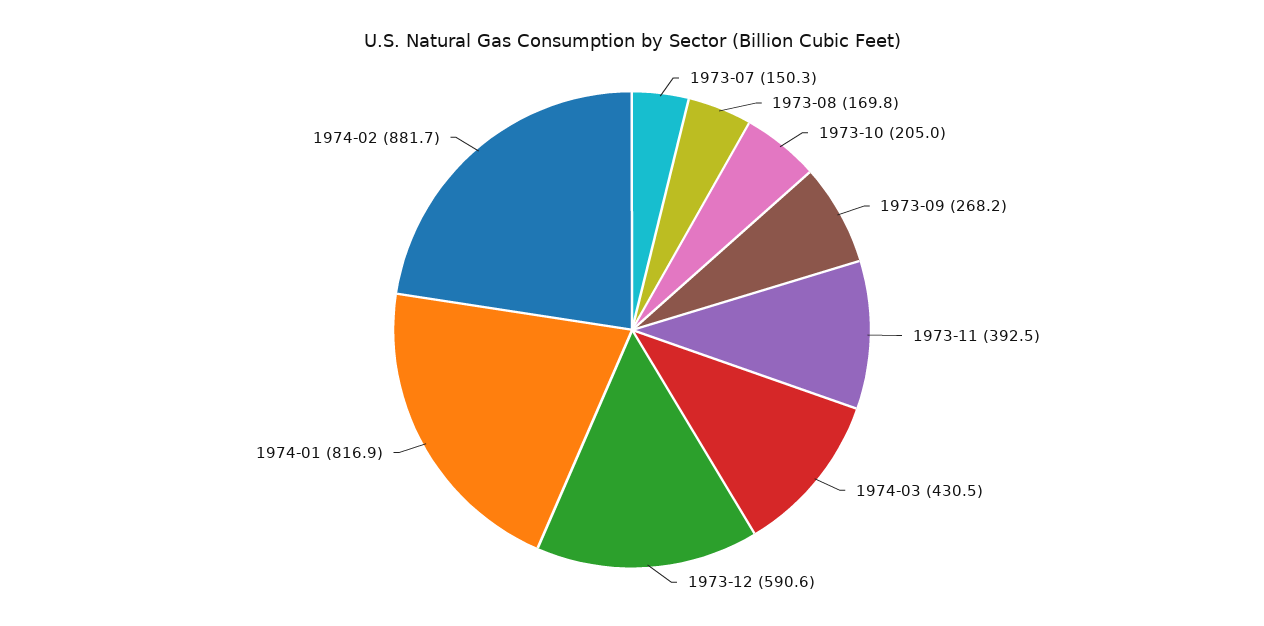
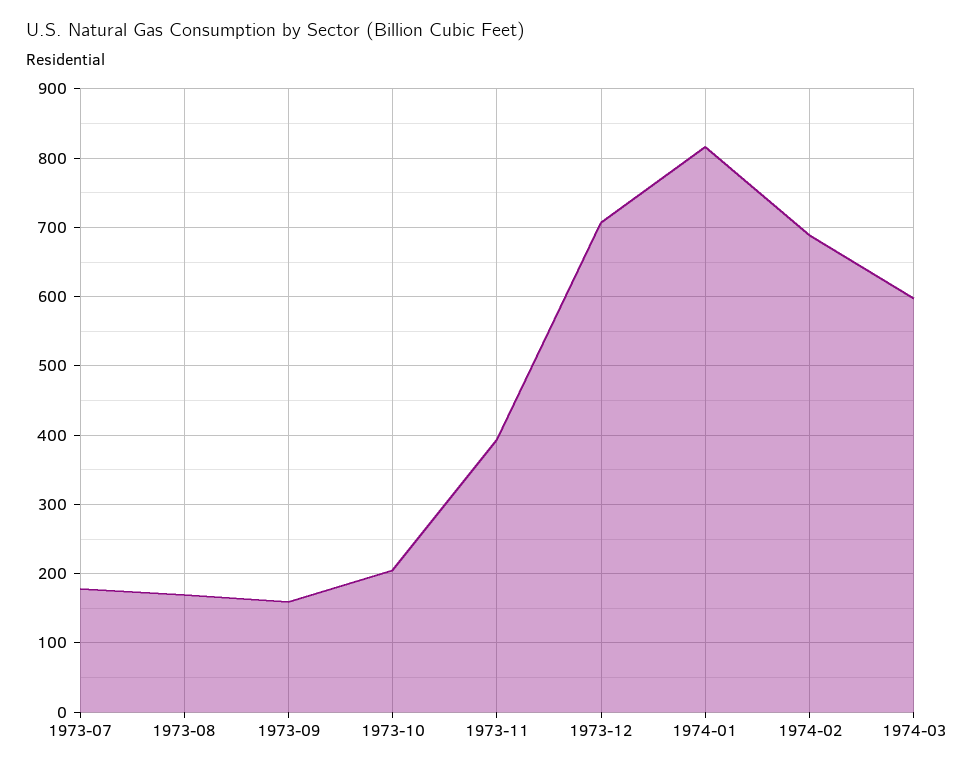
1973-07: 150.3 -> 180
1973-09: 268.2 -> 160
1974-03: 430.5 -> 600
1973-12: 590.6 -> 710
1974-02: 881.7 -> 690

